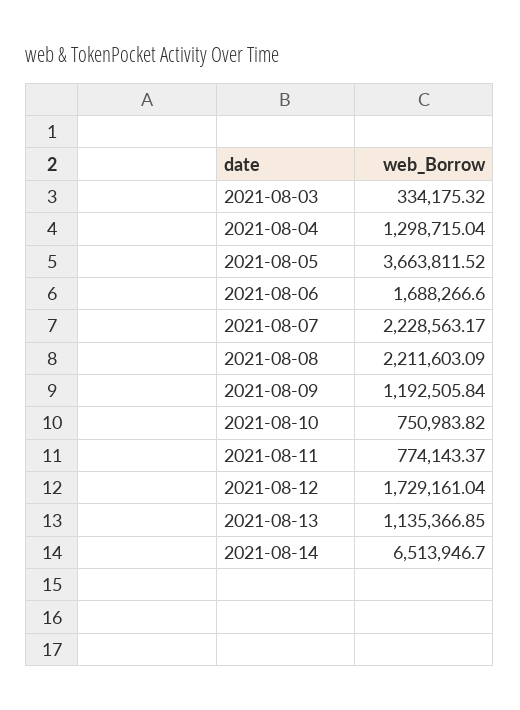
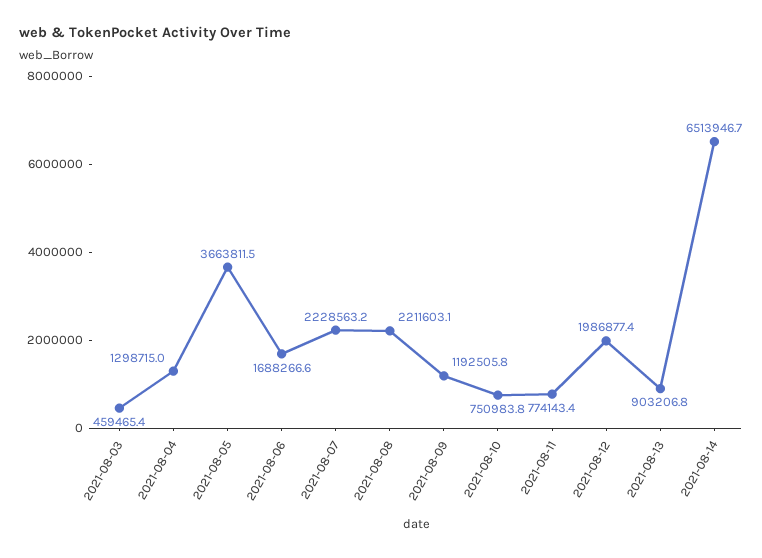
2021-08-03: 334175.32 -> 459465.4
2021-08-12: 1729161.04 -> 1986877.4
2021-08-13: 1135366.85 -> 903206.8

